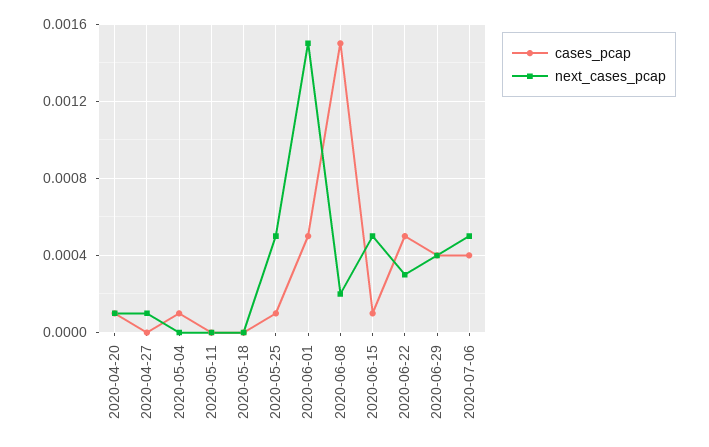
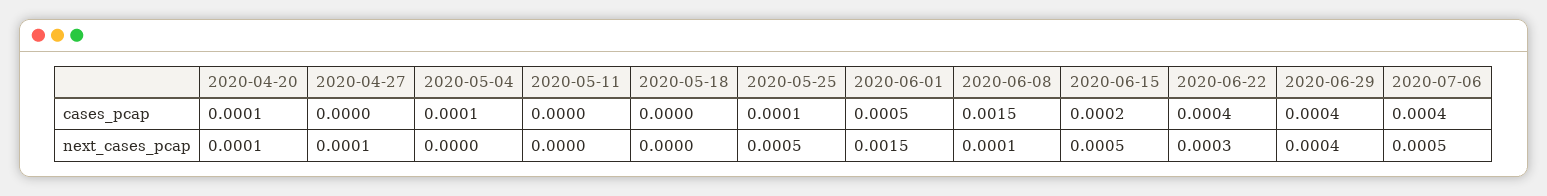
next_cases_pcap, 2020-06-08: 0.0002 -> 0.0001
cases_pcap, 2020-06-15: 0.0001 -> 0.0002
cases_pcap, 2020-06-22: 0.0005 -> 0.0004

